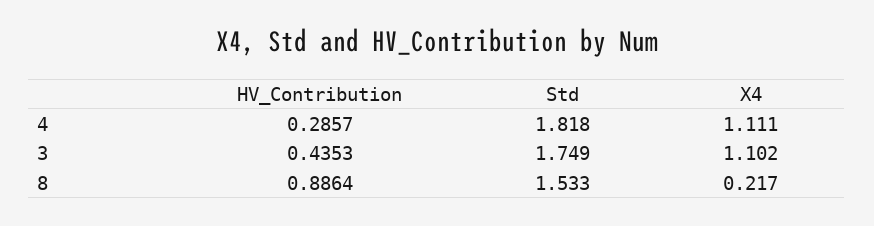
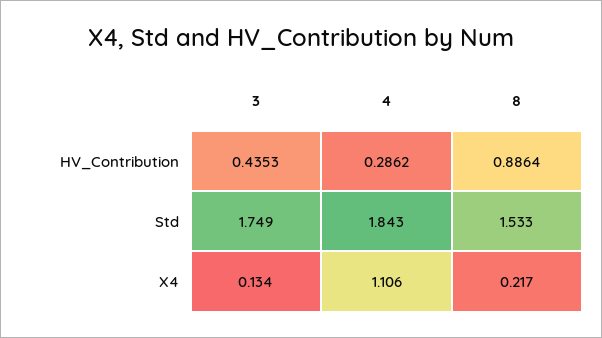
HV_Contribution, 4: 0.2857 -> 0.2862
Std, 4: 1.818 -> 1.843
X4, 4: 1.111 -> 1.106
X4, 3: 1.102 -> 0.134

